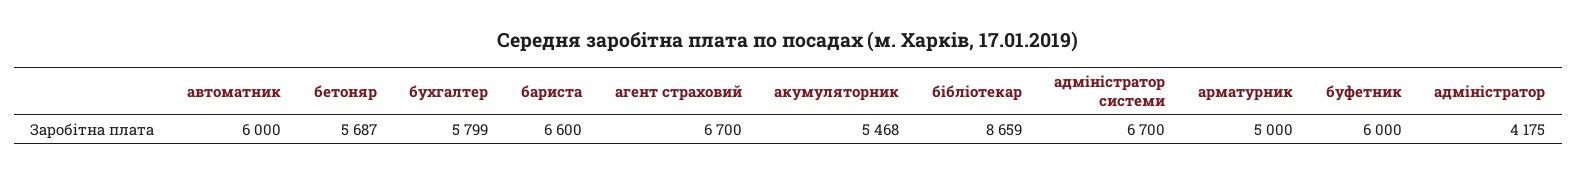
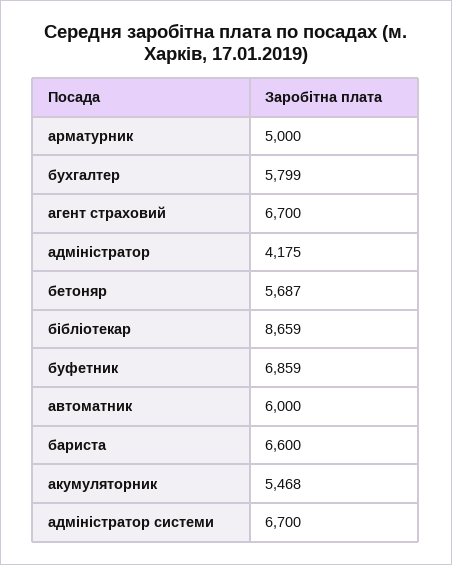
буфетник: 6000 -> 6859

